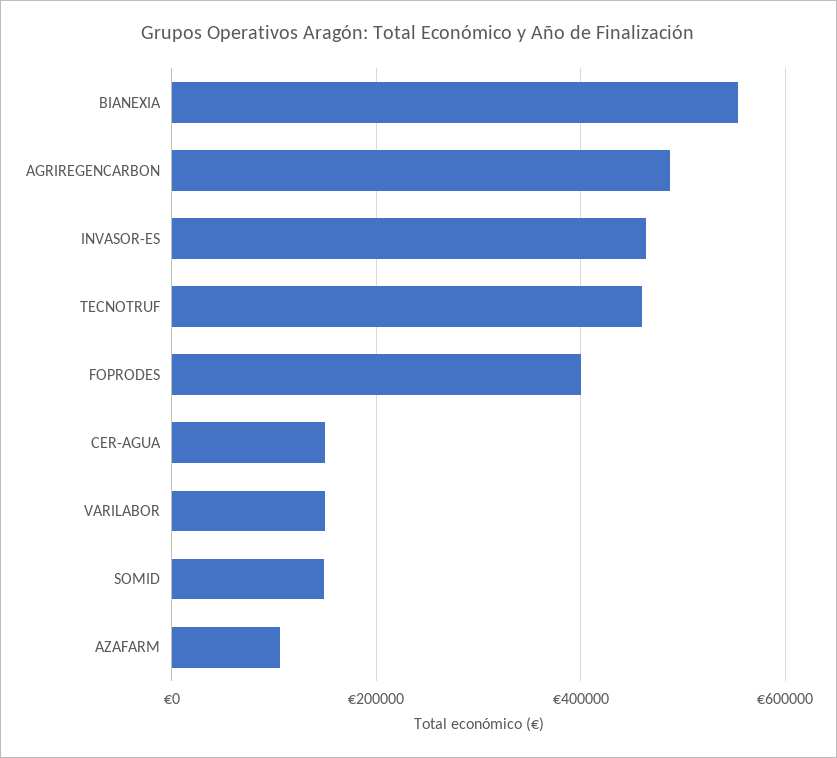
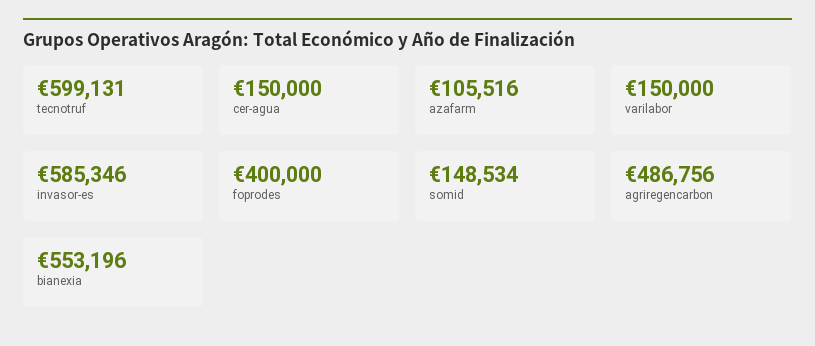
INVASOR-ES: 460000 -> 585346
TECNOTRUF: 460000 -> 599131

